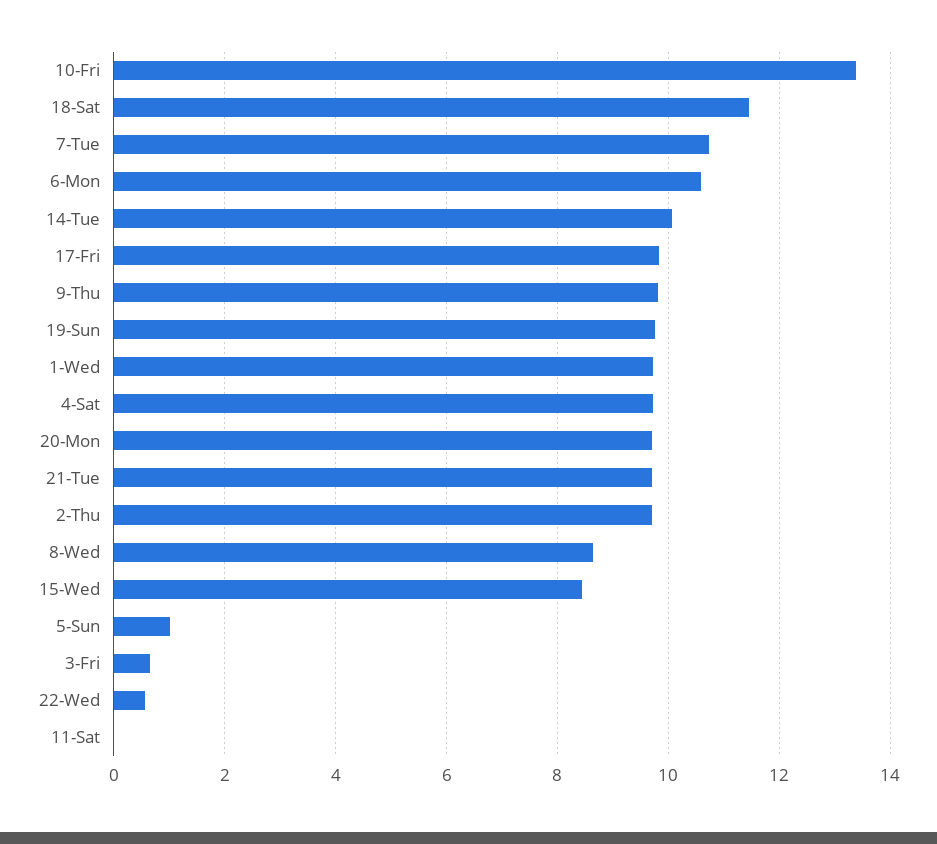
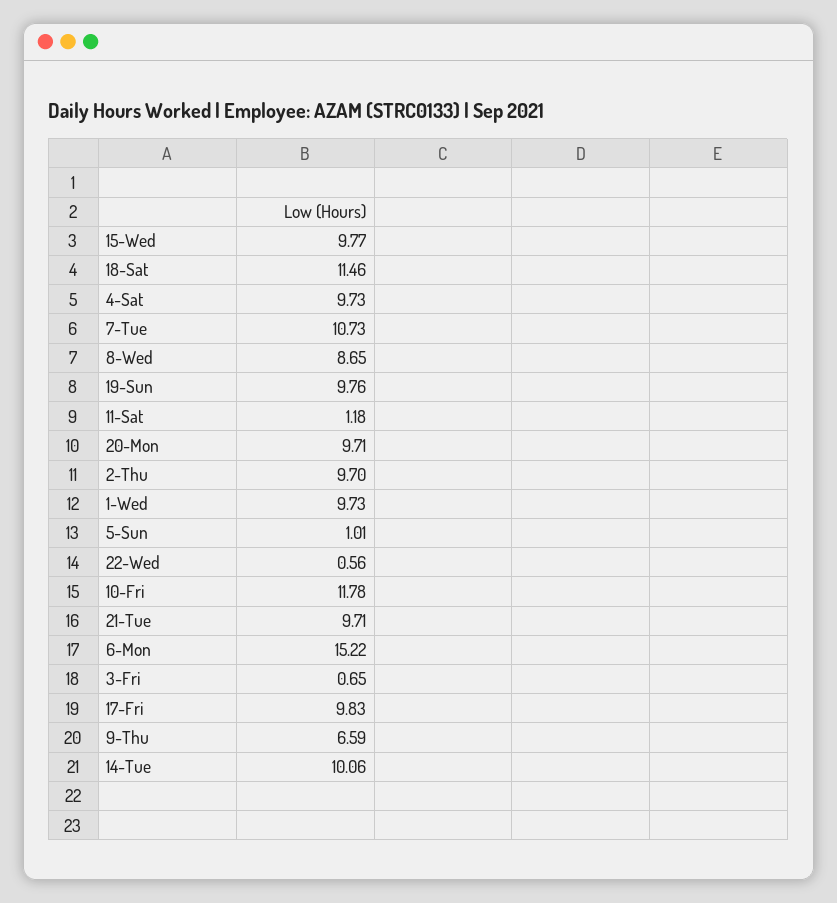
10-Fri: 13.4 -> 11.78
6-Mon: 10.6 -> 15.22
9-Thu: 9.8 -> 6.59
15-Wed: 8.4 -> 9.77
11-Sat: 0 -> 1.18

